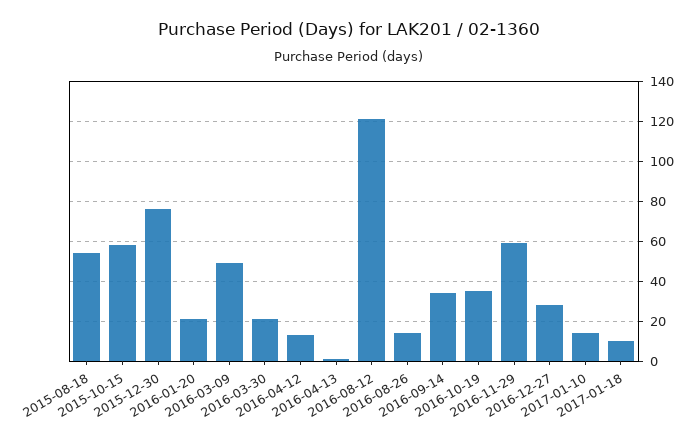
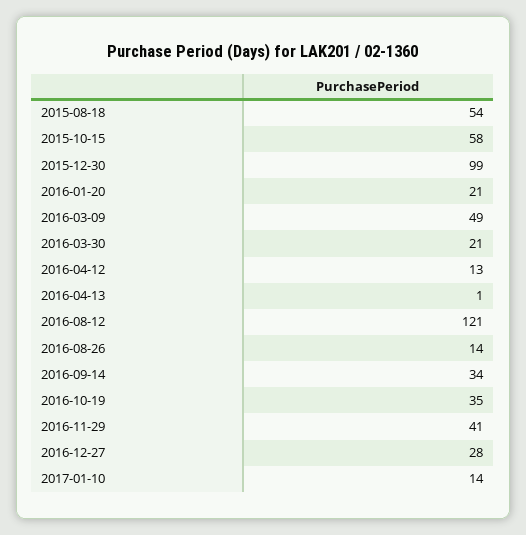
2015-12-30: 75 -> 99
2016-11-29: 60 -> 41
2017-01-18: 10 -> none

